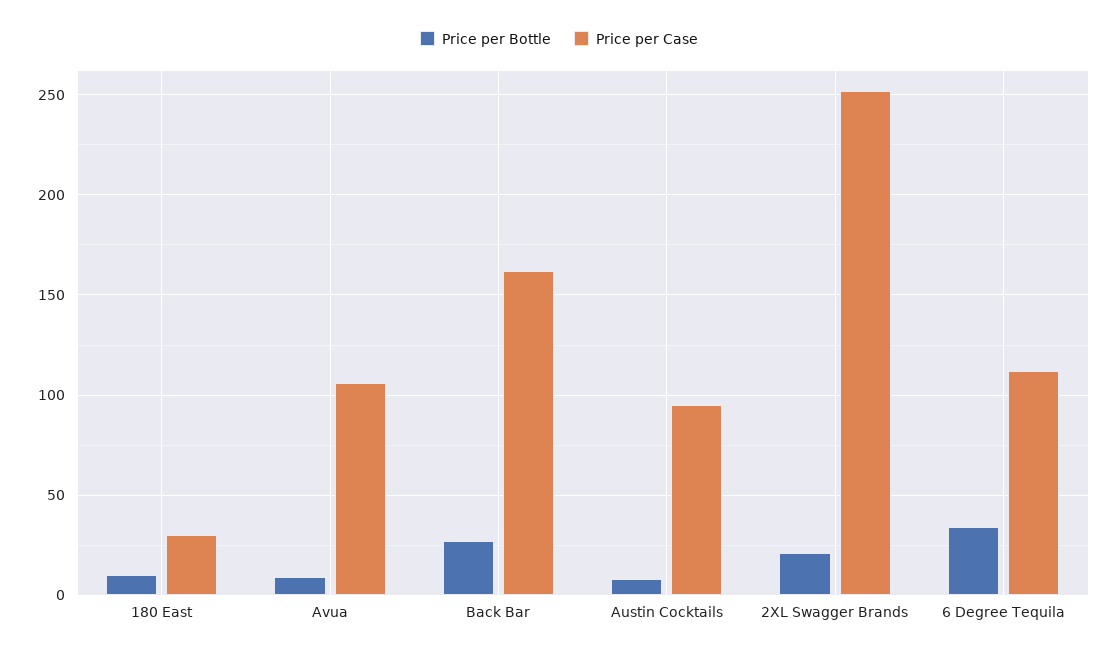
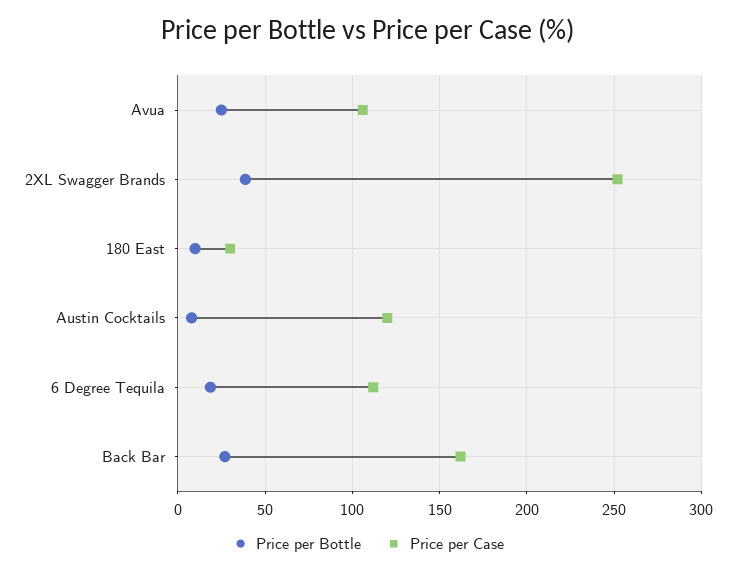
Price per Bottle, Avua: 10 -> 25
Price per Case, Austin Cocktails: 95 -> 120
Price per Bottle, 2XL Swagger Brands: 20 -> 40
Price per Bottle, 6 Degree Tequila: 35 -> 20

